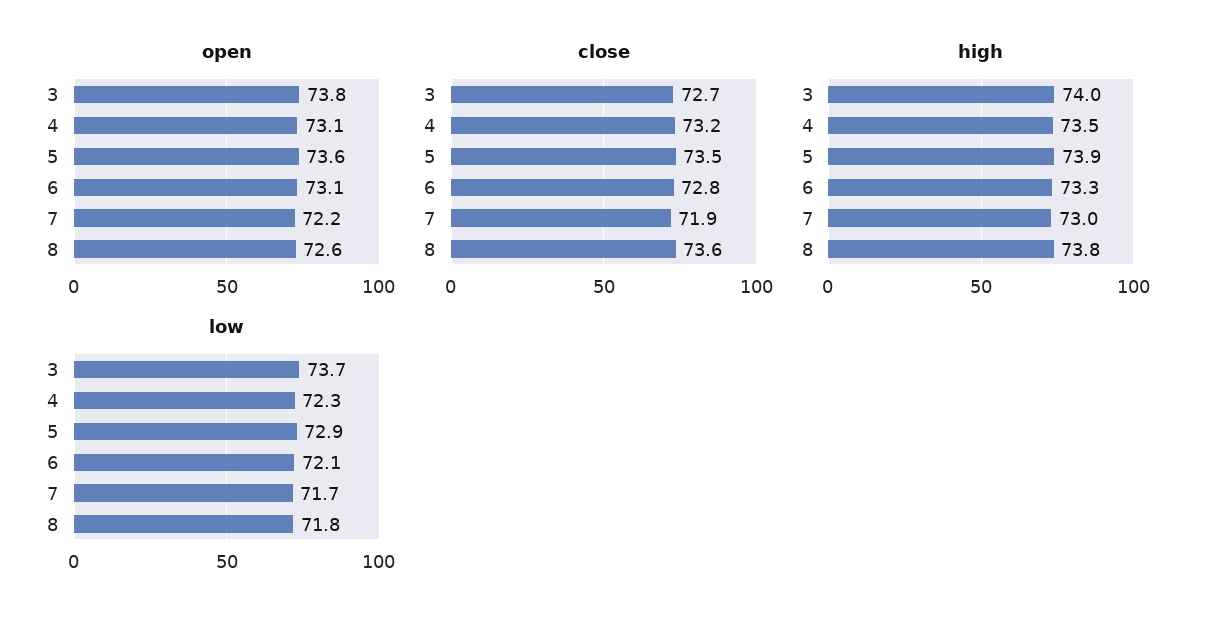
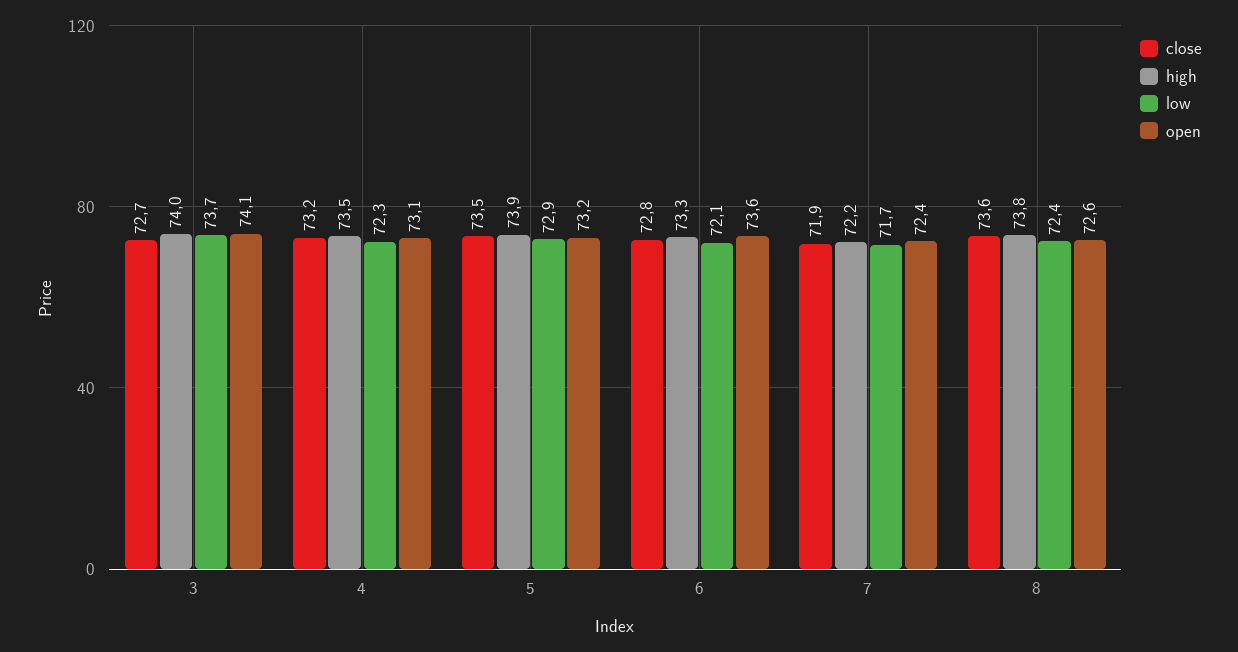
open, 3: 73.8 -> 74.1
open, 5: 73.6 -> 73.2
open, 6: 73.1 -> 73.6
open, 7: 72.2 -> 72.4
high, 7: 73 -> 72.2
low, 8: 71.8 -> 72.4

